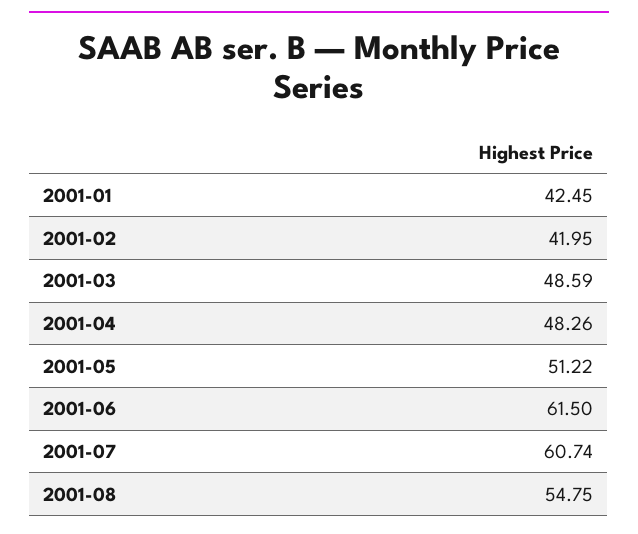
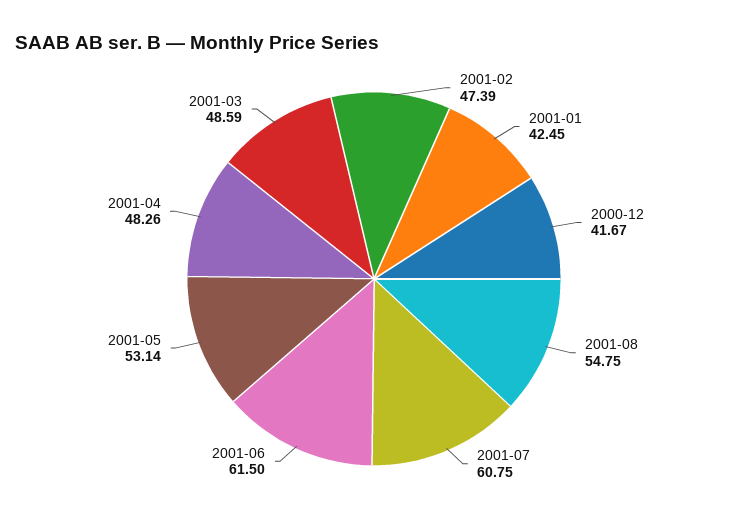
2001-02: 41.95 -> 47.39
2001-05: 51.22 -> 53.14
2001-07: 60.74 -> 60.75
2000-12: none -> 41.67

